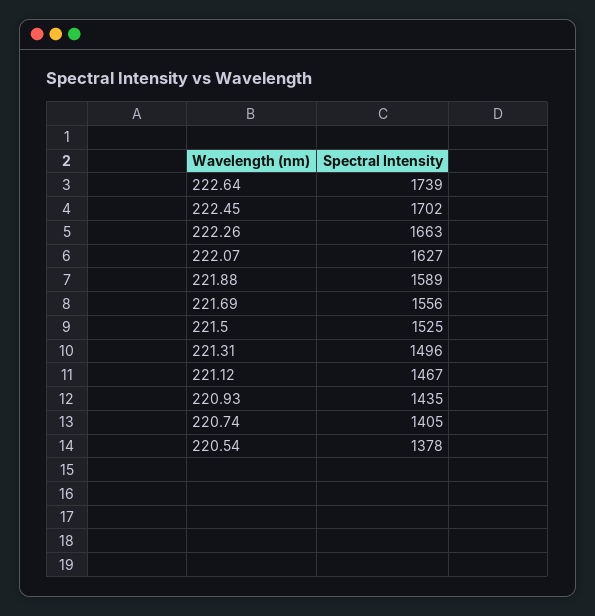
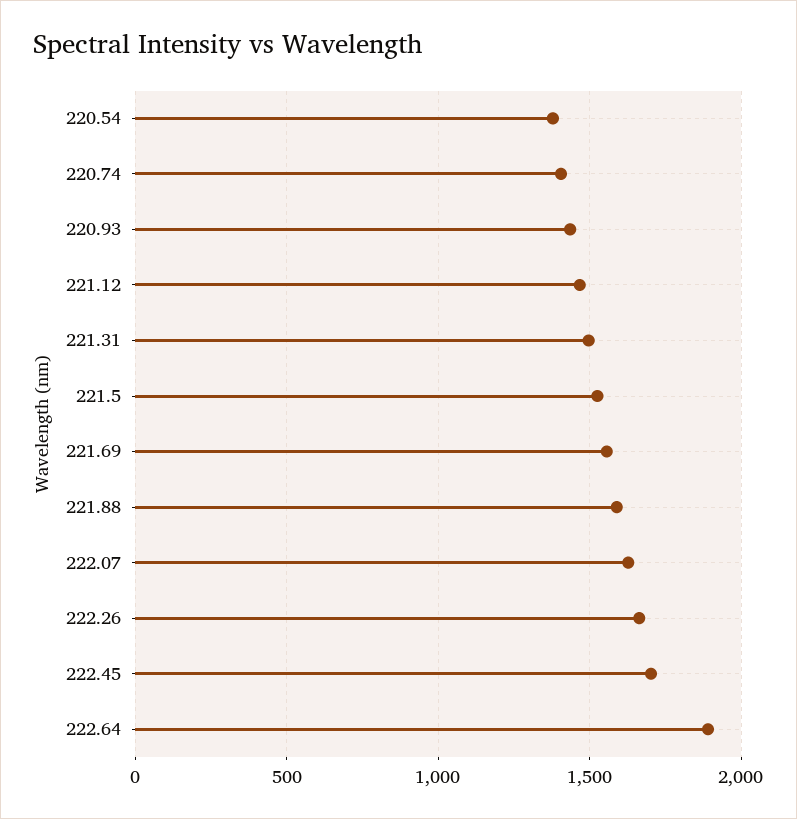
222.64: 1739 -> 1900

